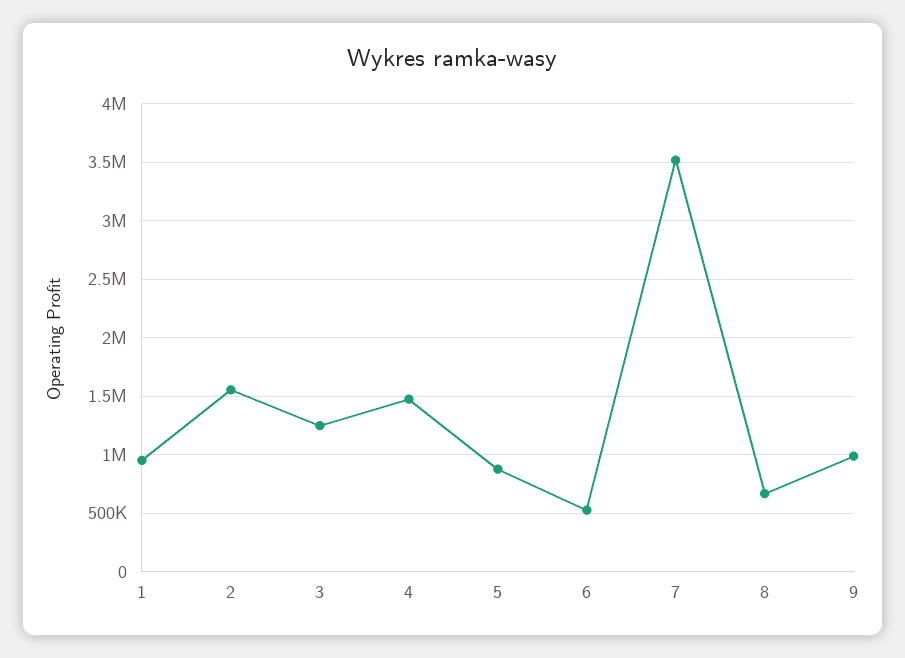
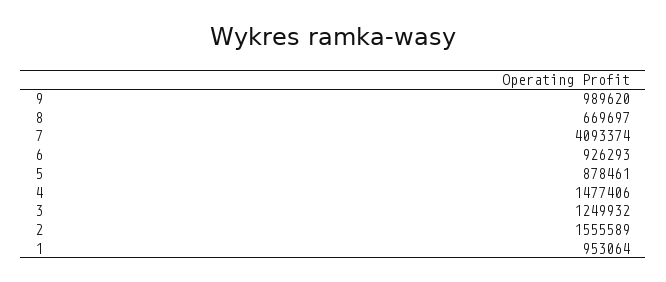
6: 500000 -> 926293
7: 3500000 -> 4093374

